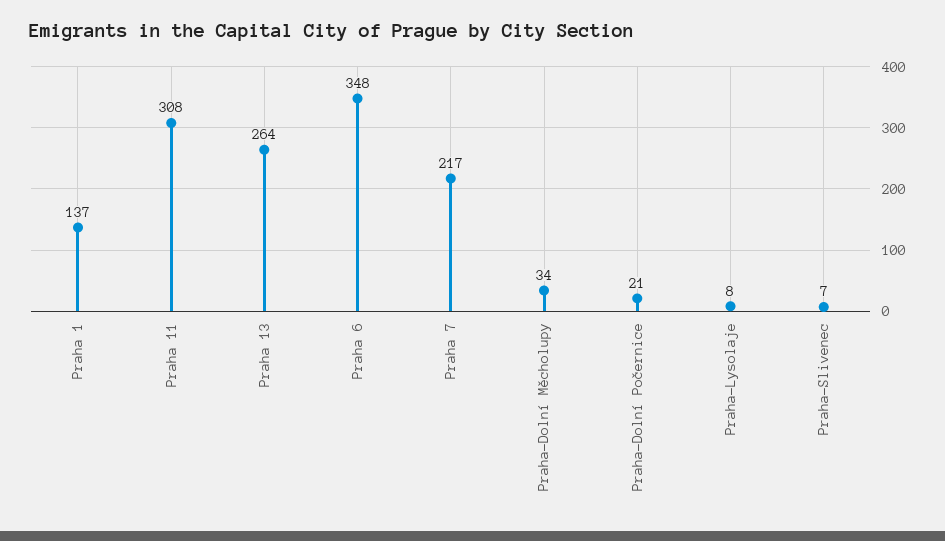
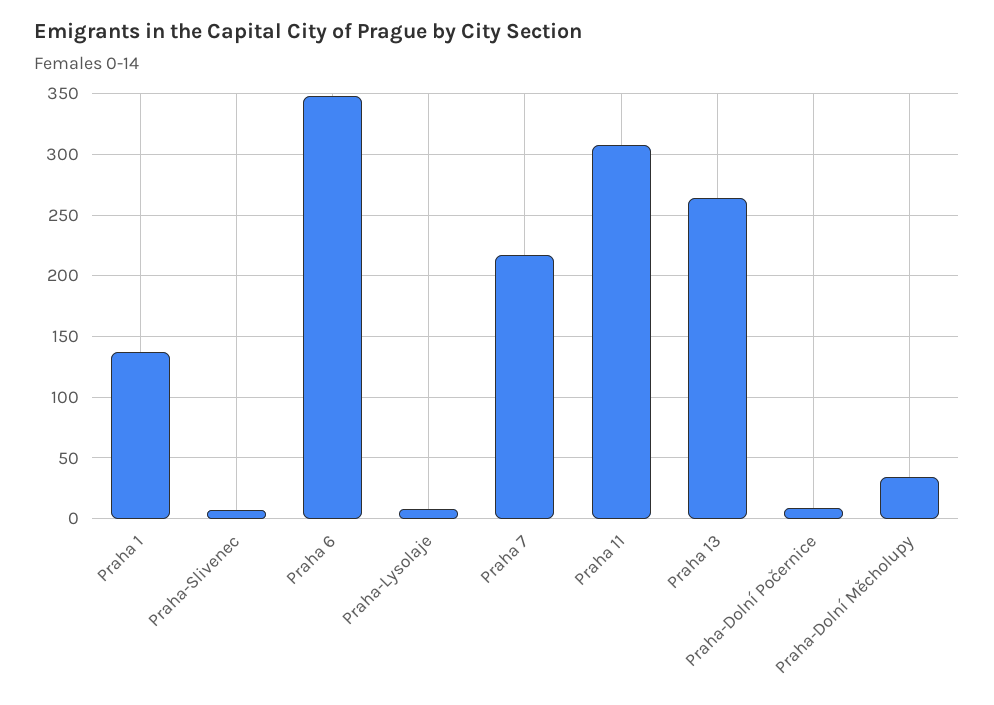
Praha-Dolní Počernice: 21 -> 10

